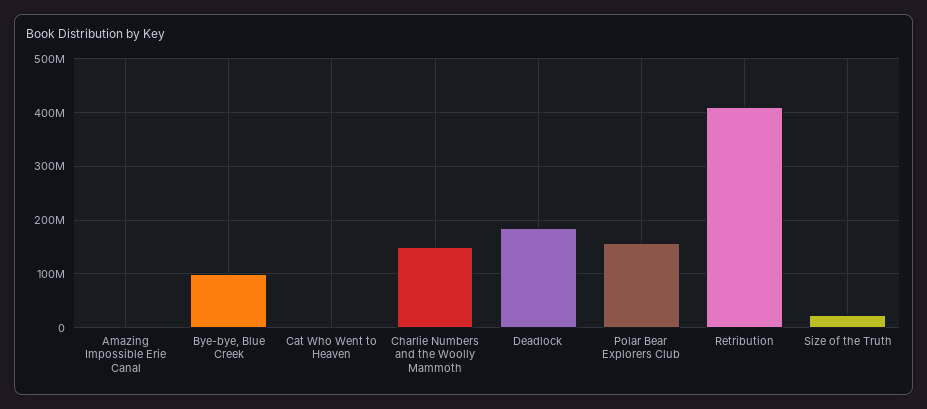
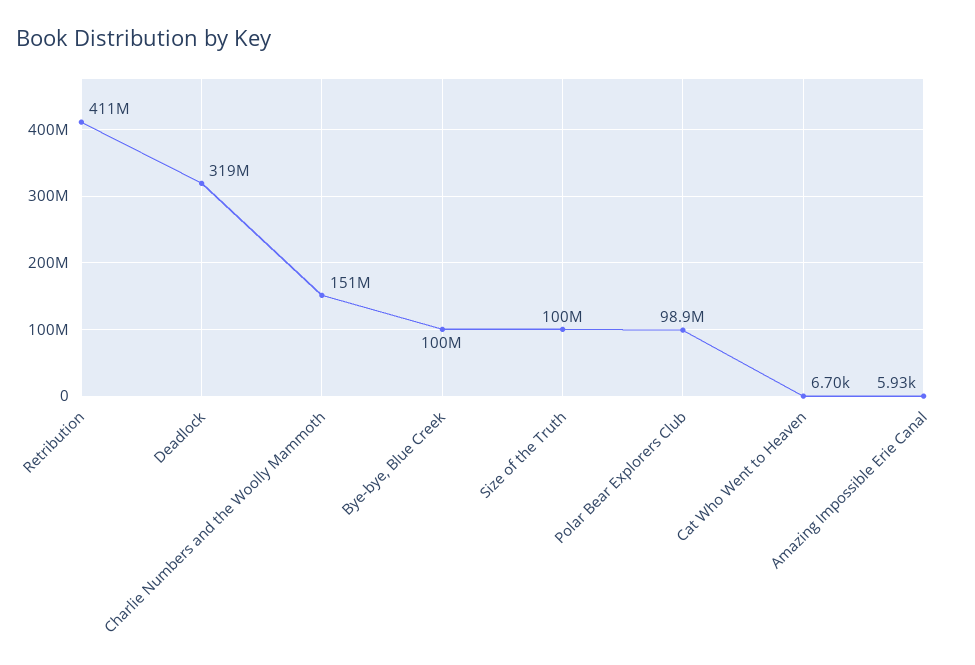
Deadlock: 180000000 -> 319000000
Polar Bear Explorers Club: 160000000 -> 98900000
Size of the Truth: 20000000 -> 100000000

